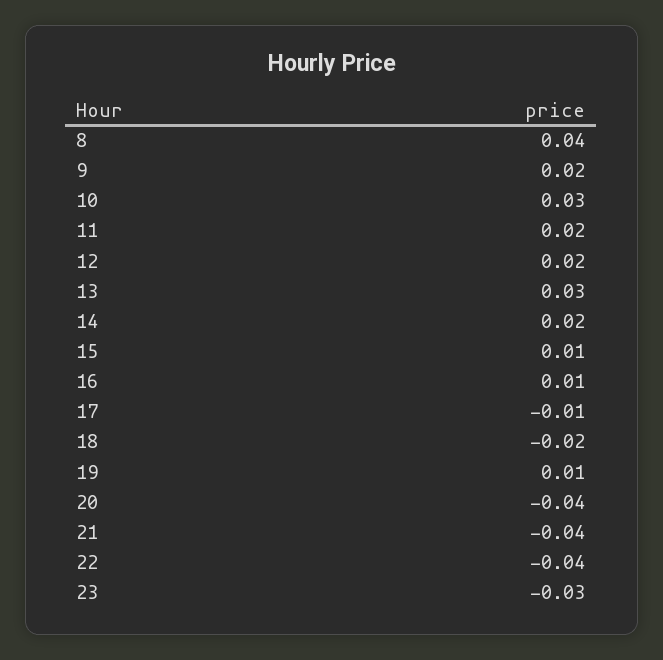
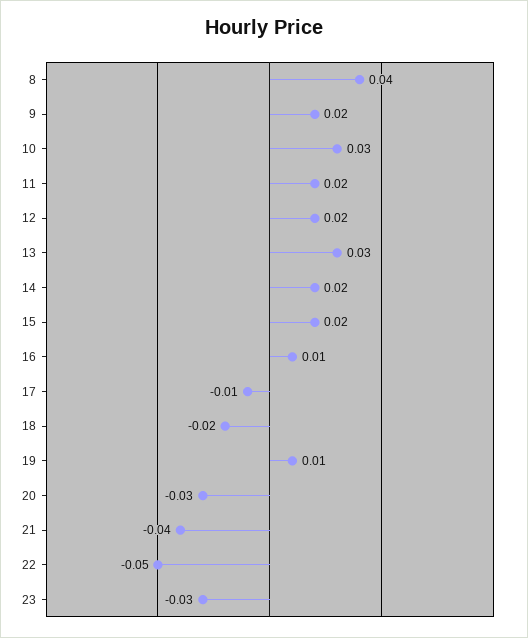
15: 0.01 -> 0.02
20: -0.04 -> -0.03
22: -0.04 -> -0.05

